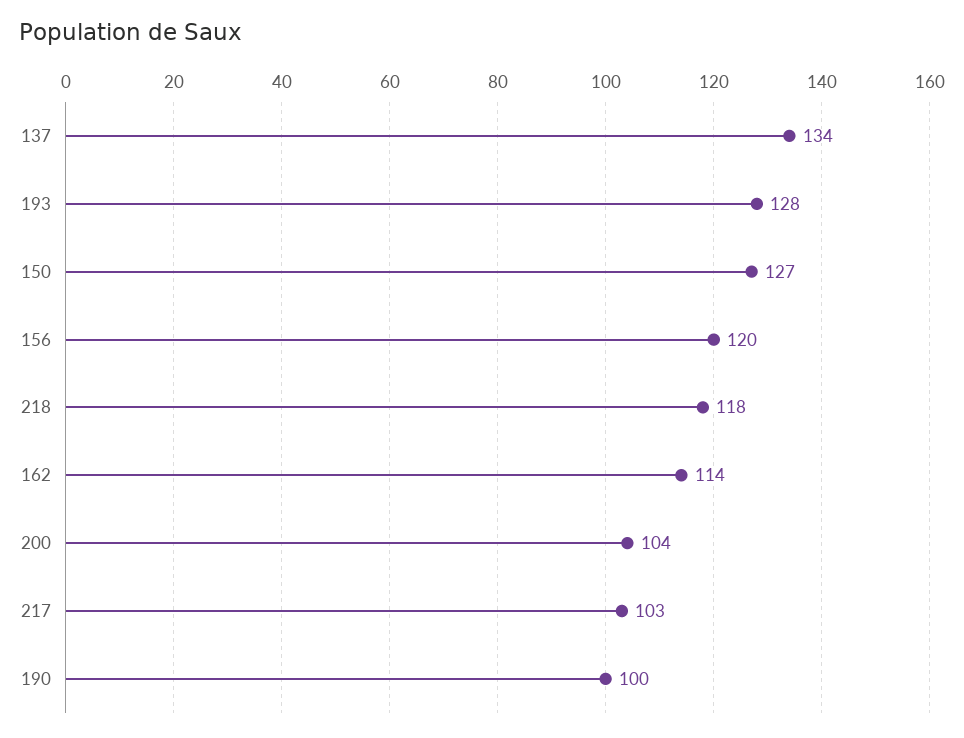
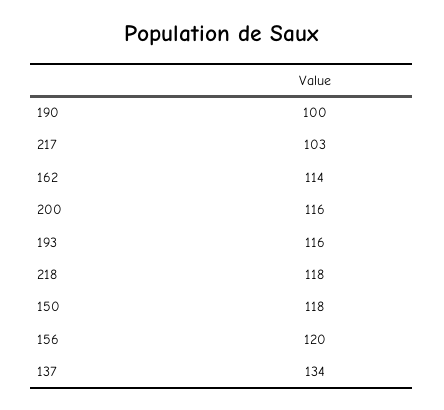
193: 128 -> 116
150: 127 -> 118
200: 104 -> 116

